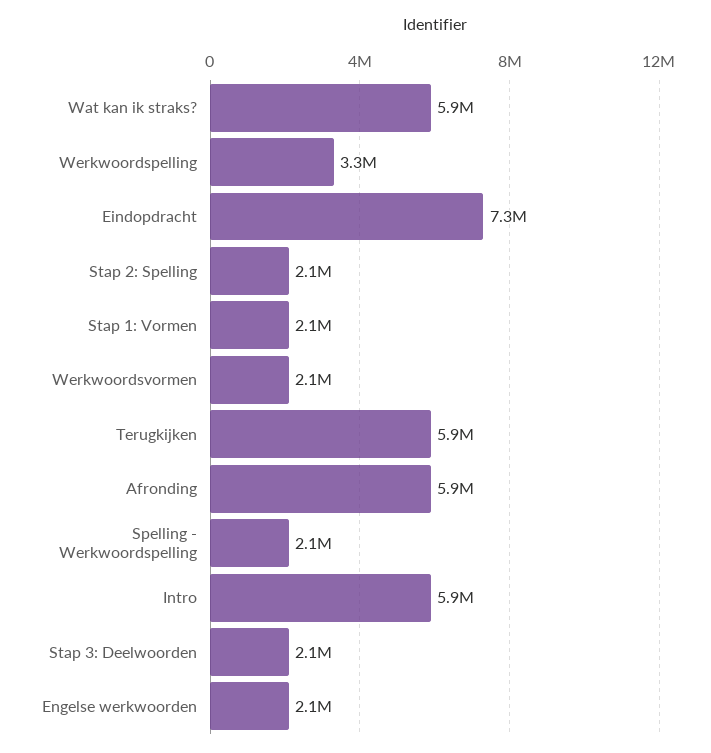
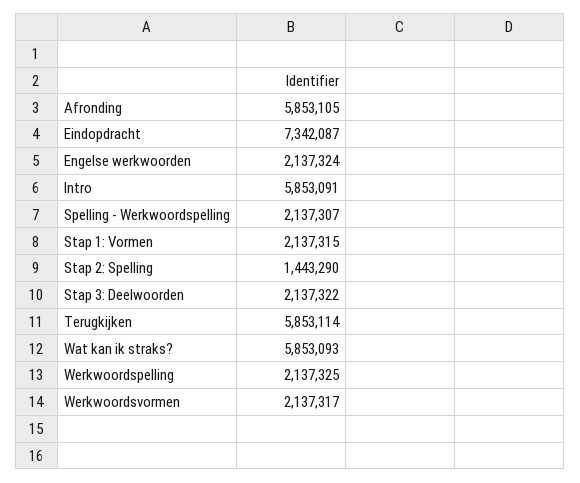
Werkwoordspelling: 3300000 -> 2137325
Stap 2: Spelling: 2100000 -> 1443290

